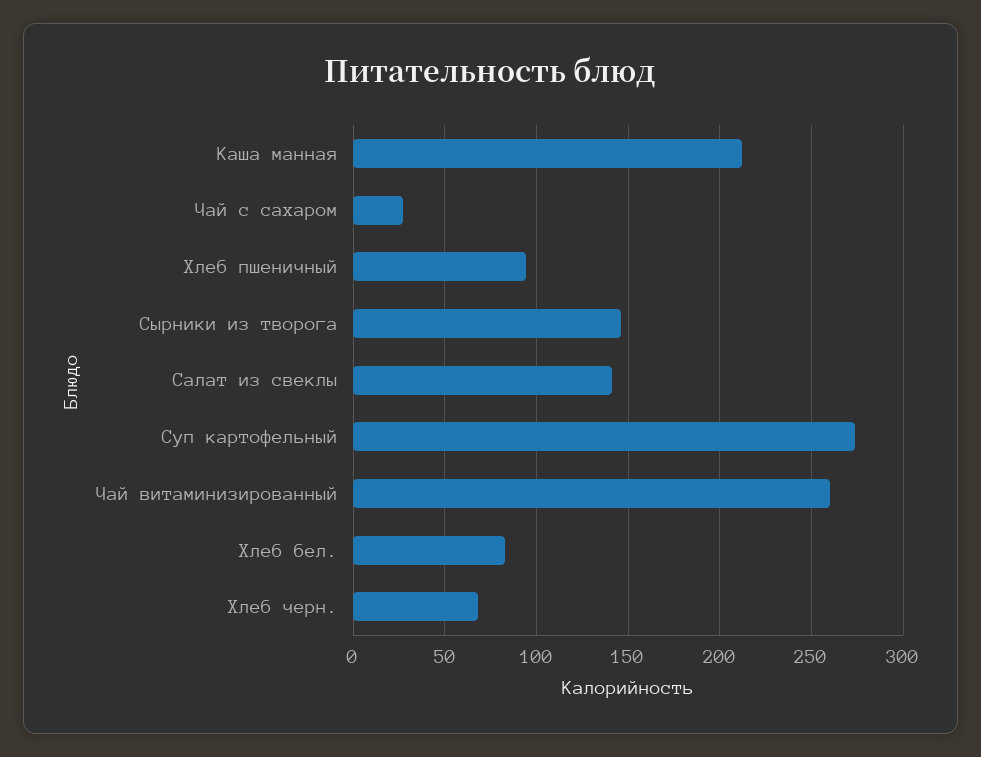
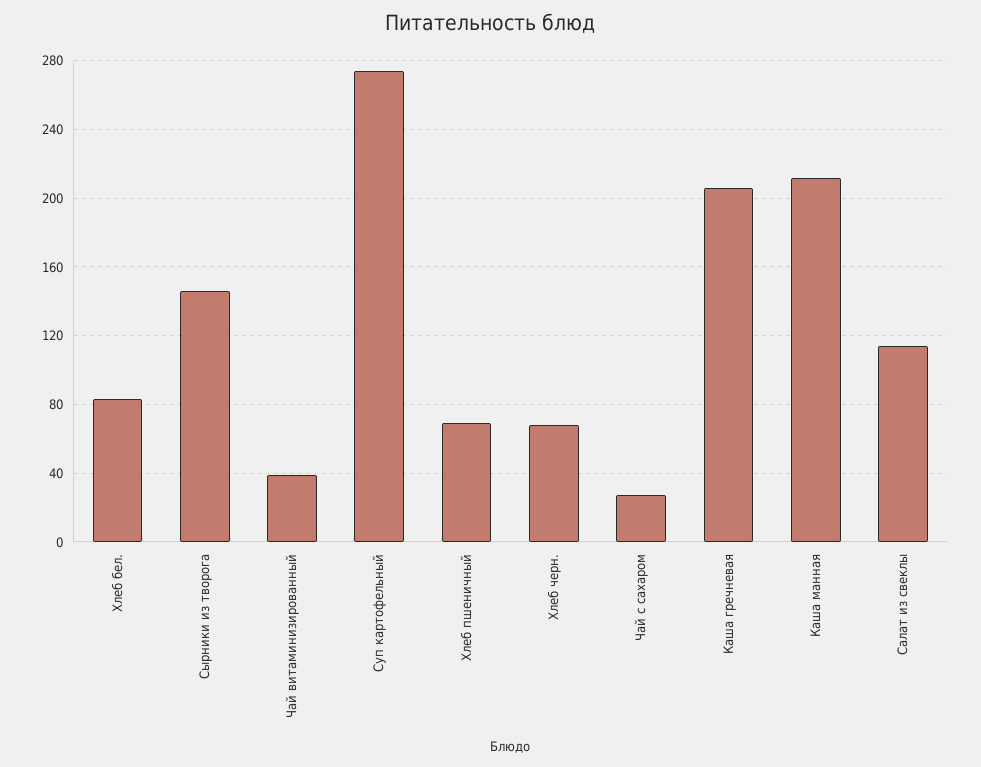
Хлеб пшеничный: 95 -> 70
Салат из свеклы: 140 -> 115
Чай витаминизированный: 260 -> 40
Каша гречневая: none -> 205

